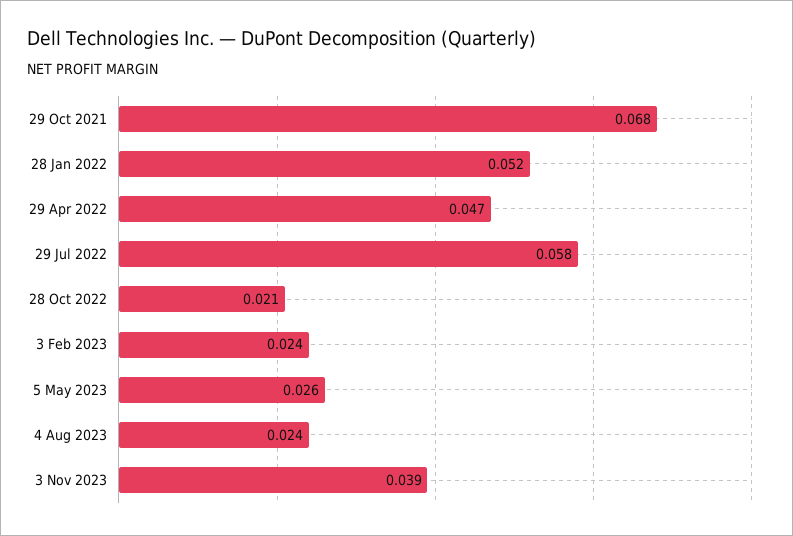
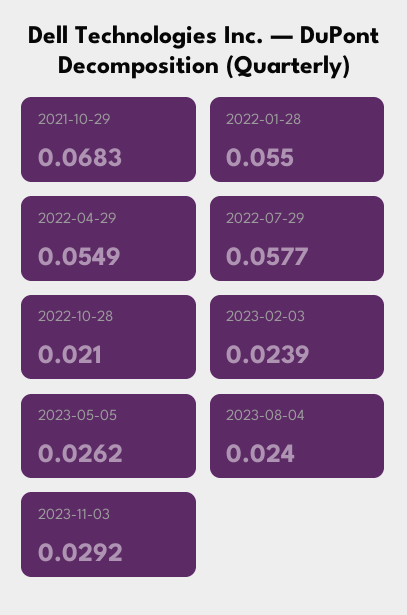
28 Jan 2022: 0.052 -> 0.055
29 Apr 2022: 0.047 -> 0.0549
3 Nov 2023: 0.039 -> 0.0292

